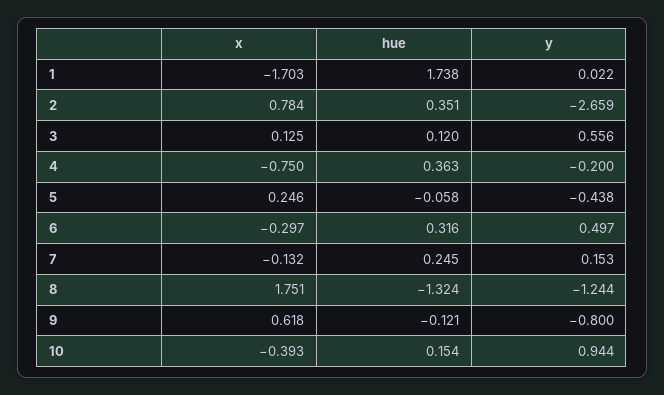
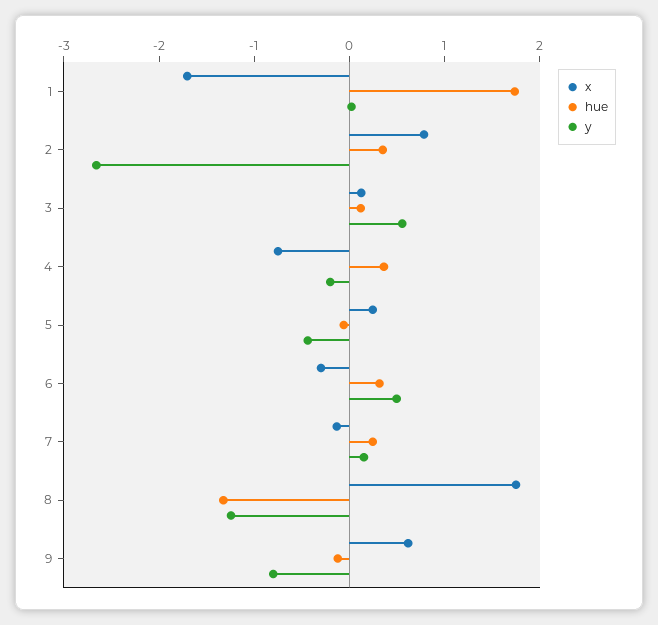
x, 10: -0.393 -> none
hue, 10: 0.154 -> none
y, 10: 0.944 -> none

